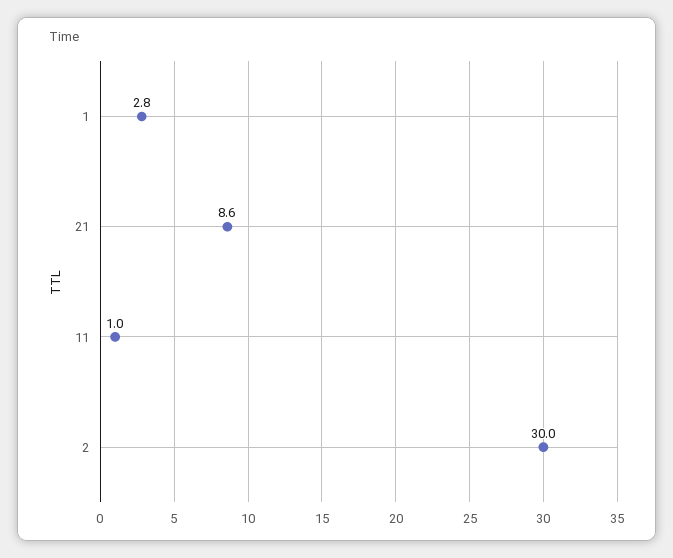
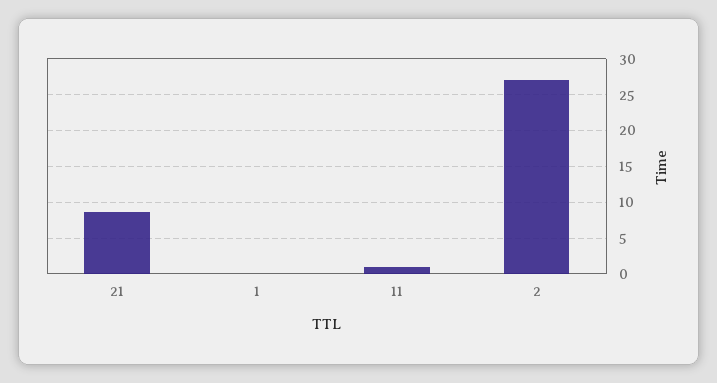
1: 2.8 -> 0
2: 30 -> 27

